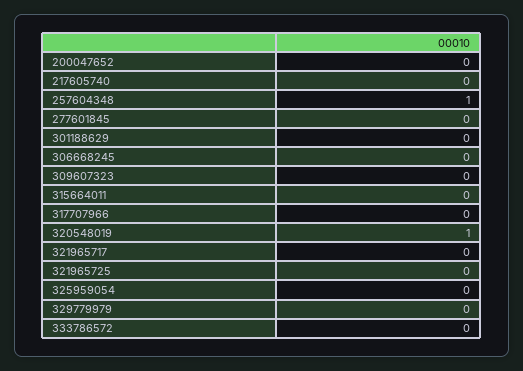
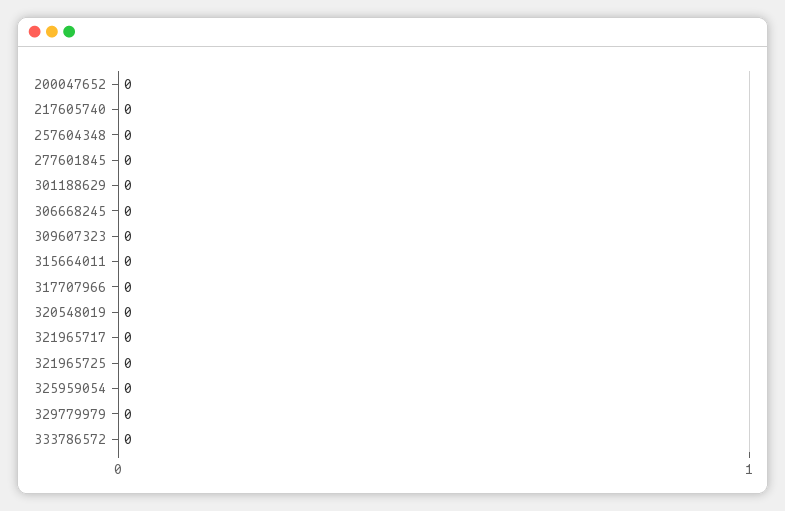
257604348: 1 -> 0
320548019: 1 -> 0

